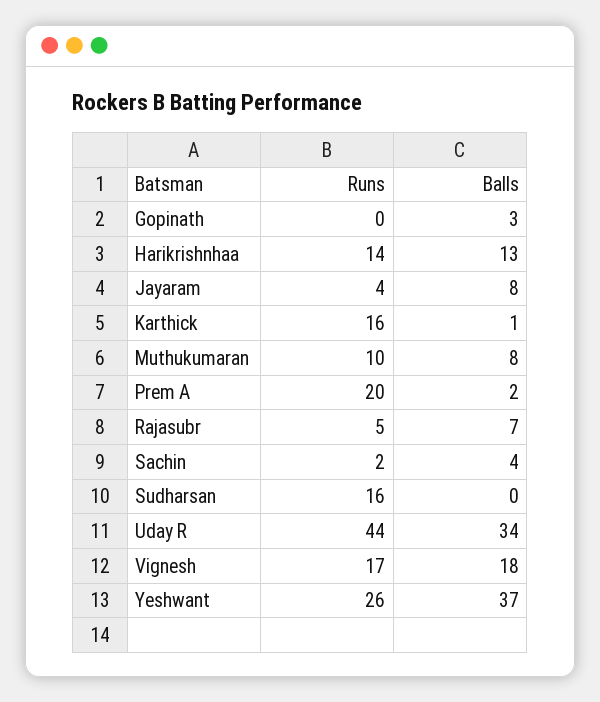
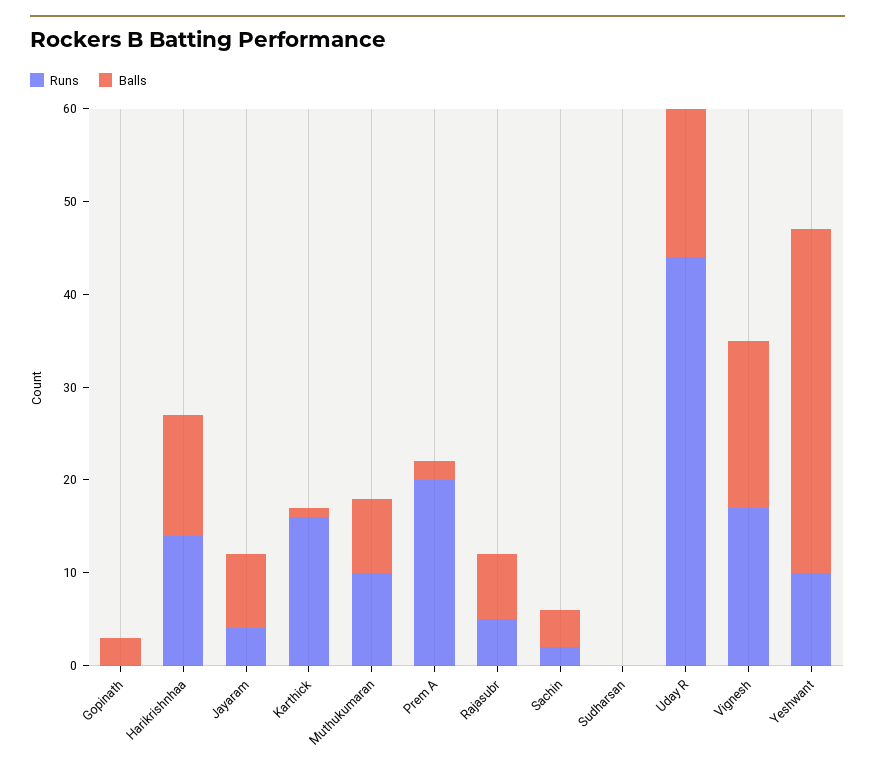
Runs, Sudharsan: 16 -> 0
Balls, Uday R: 34 -> 16
Runs, Yeshwant: 26 -> 10

